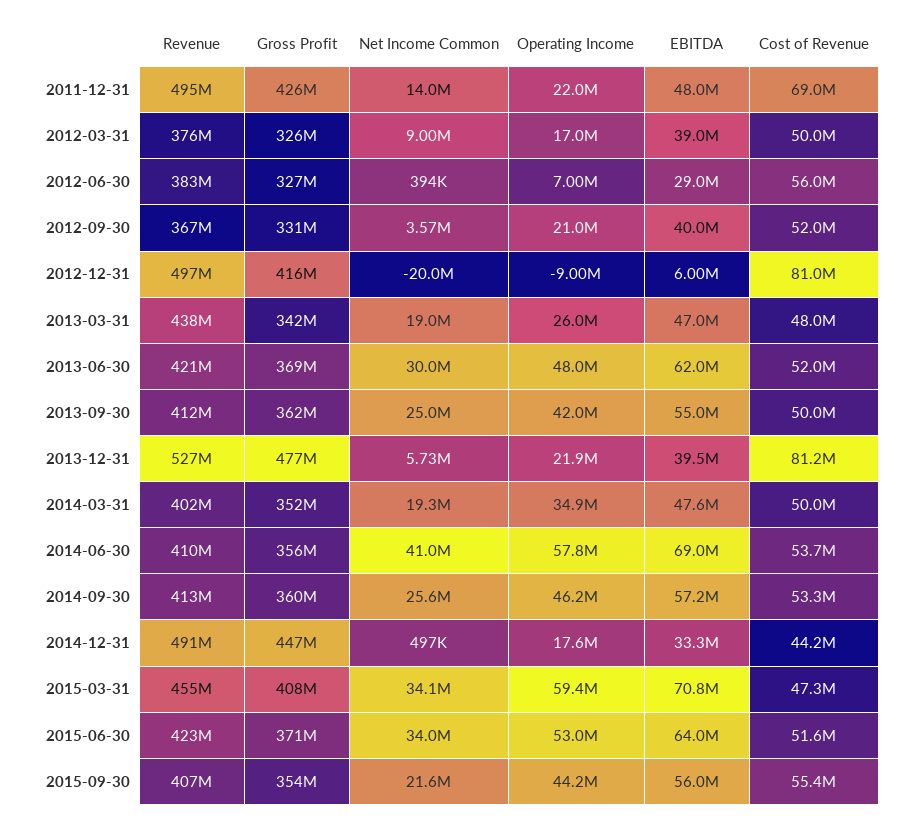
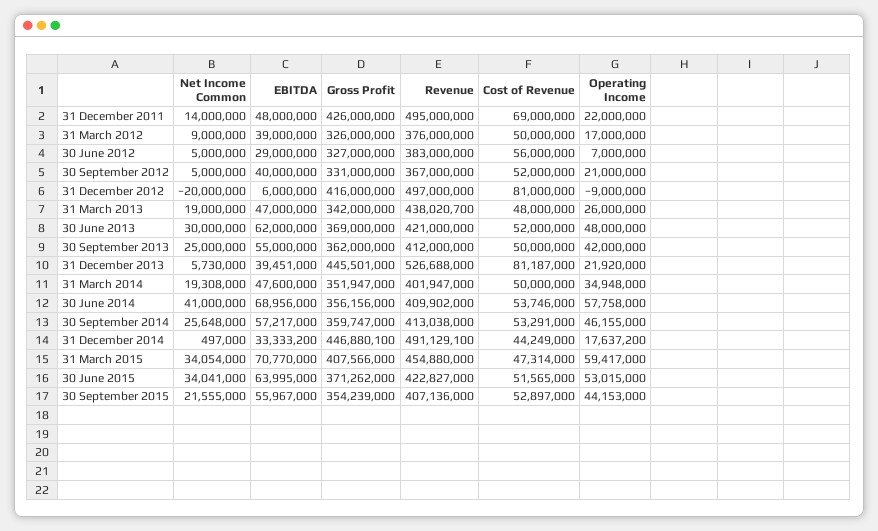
Net Income Common, 2012-06-30: 394000 -> 5000000
Net Income Common, 2012-09-30: 3570000 -> 5000000
Gross Profit, 2013-12-31: 477000000 -> 445501000
Cost of Revenue, 2015-09-30: 55400000 -> 52897000

